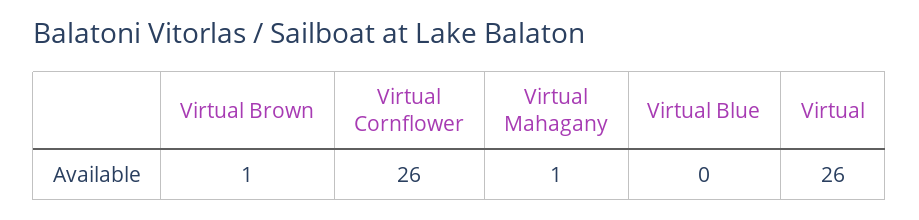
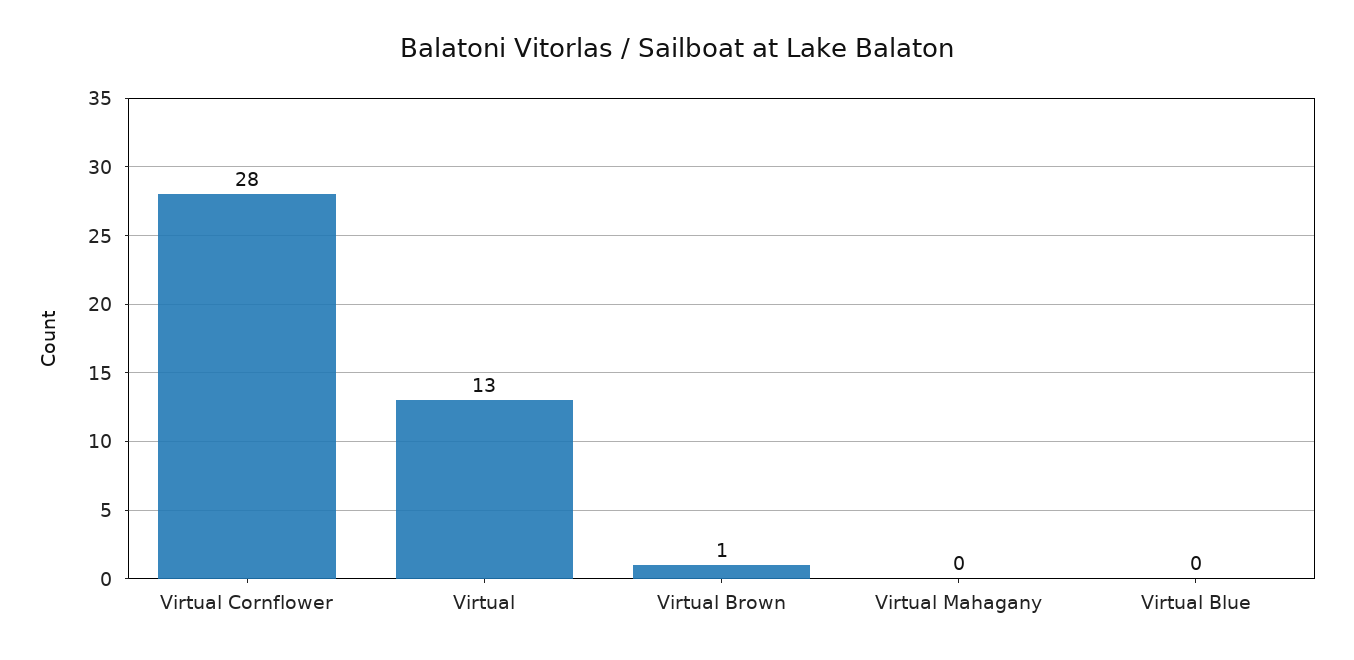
Virtual Cornflower: 26 -> 28
Virtual Mahagany: 1 -> 0
Virtual: 26 -> 13

